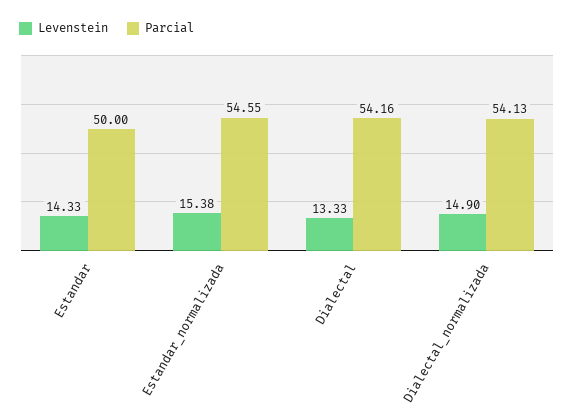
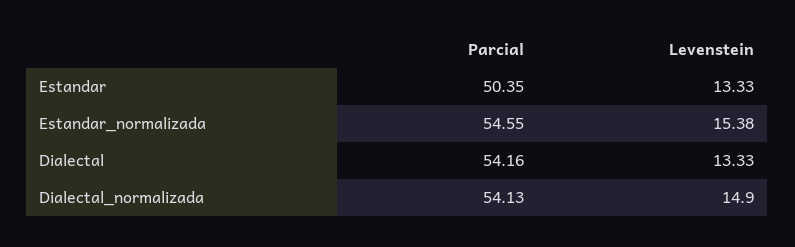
Levenstein, Estandar: 14.33 -> 13.33
Parcial, Estandar: 50 -> 50.35

